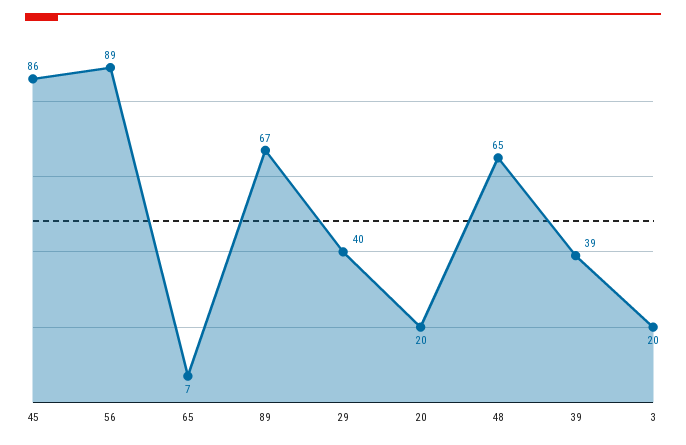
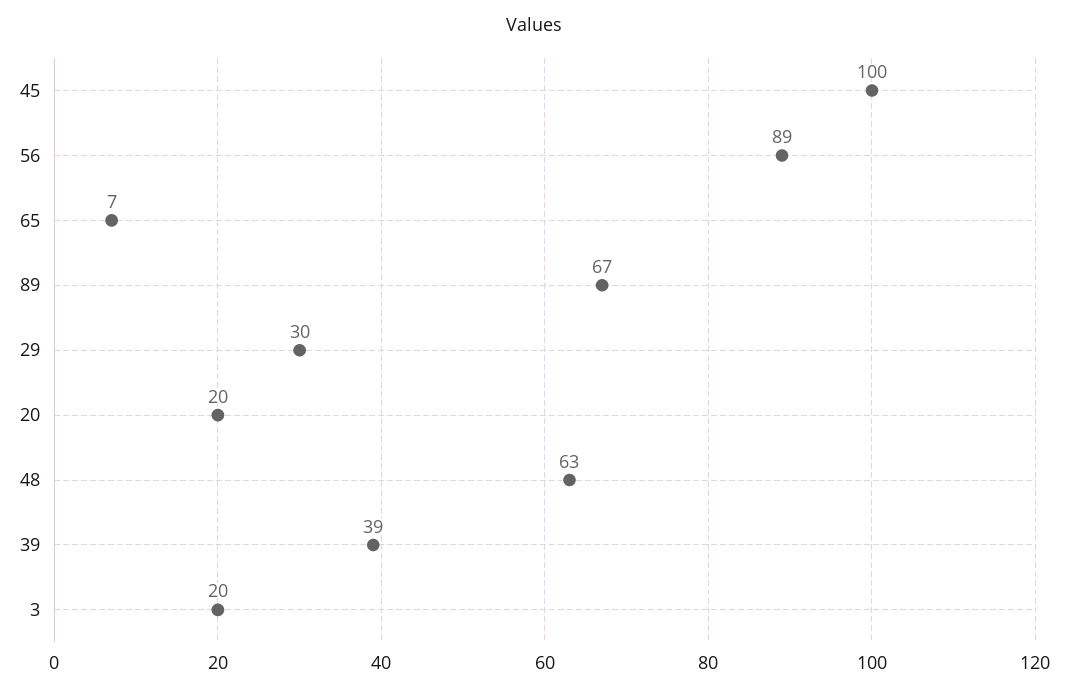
45: 86 -> 100
29: 40 -> 30
48: 65 -> 63

